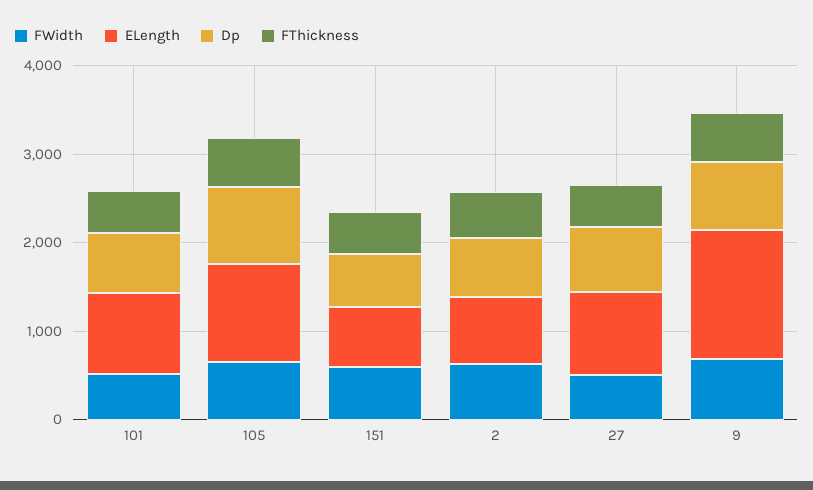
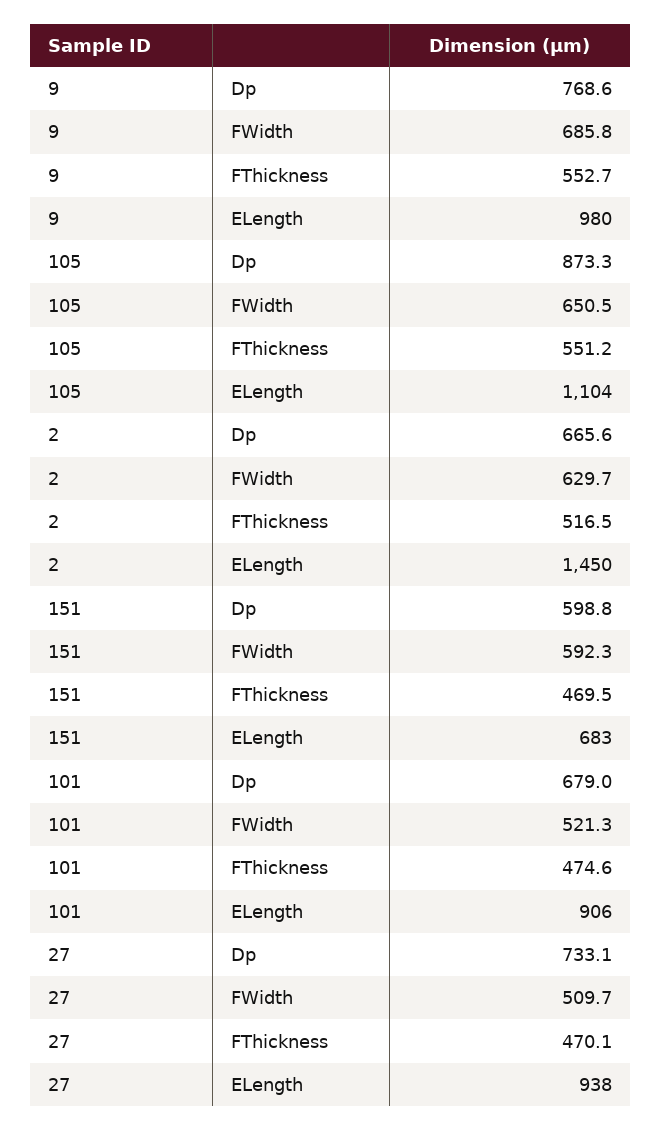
ELength, 2: 800 -> 1450
ELength, 9: 1400 -> 980

